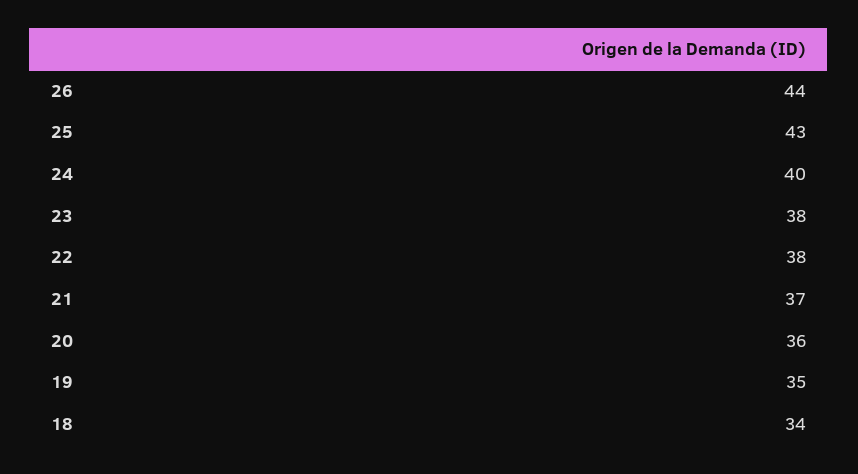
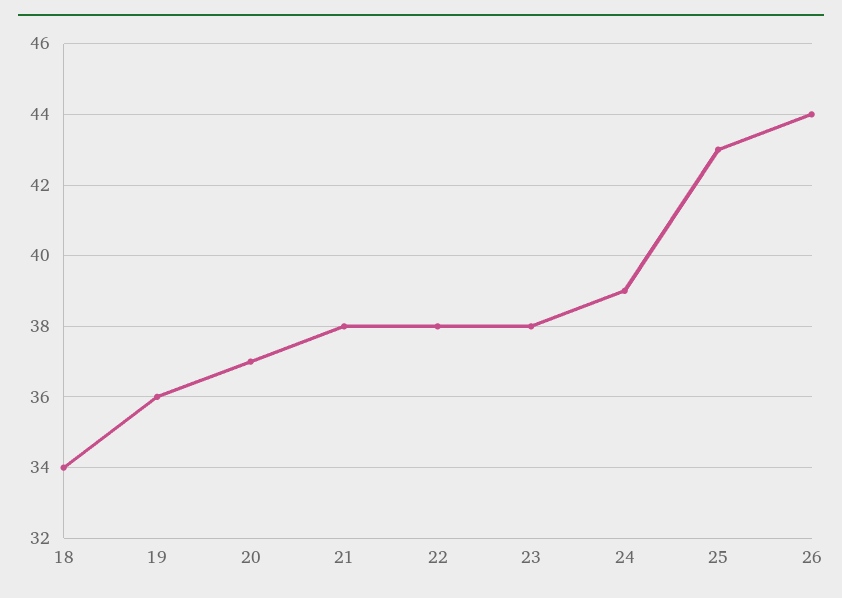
24: 40 -> 39
21: 37 -> 38
20: 36 -> 37
19: 35 -> 36

